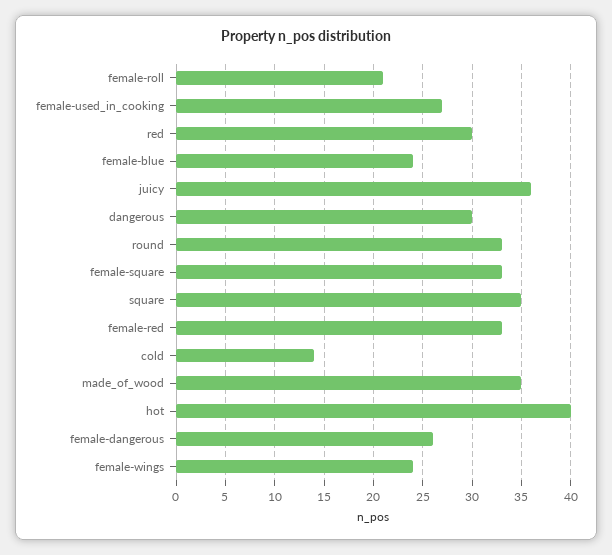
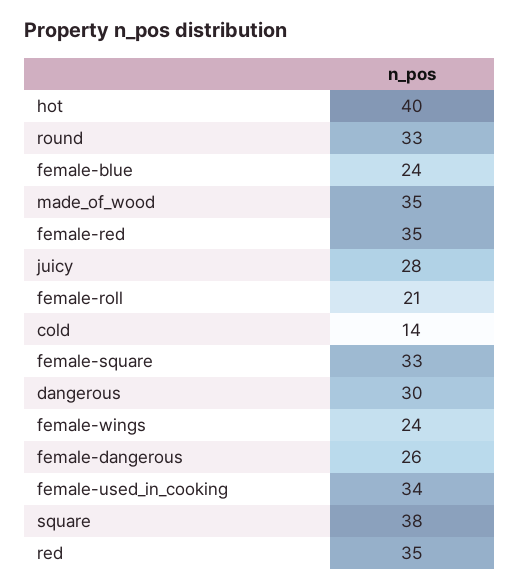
female-used_in_cooking: 27 -> 34
red: 30 -> 35
juicy: 36 -> 28
square: 35 -> 38
female-red: 33 -> 35

